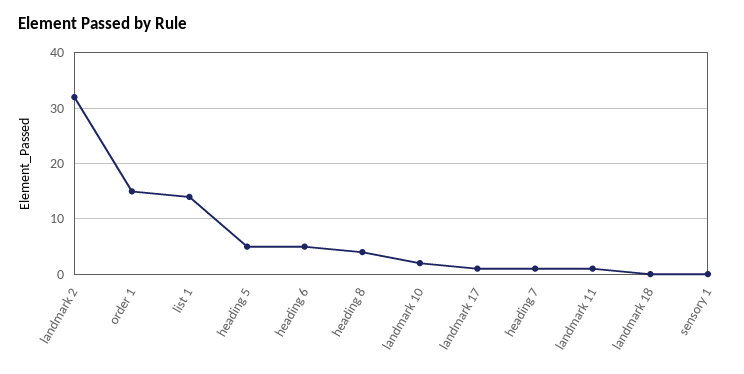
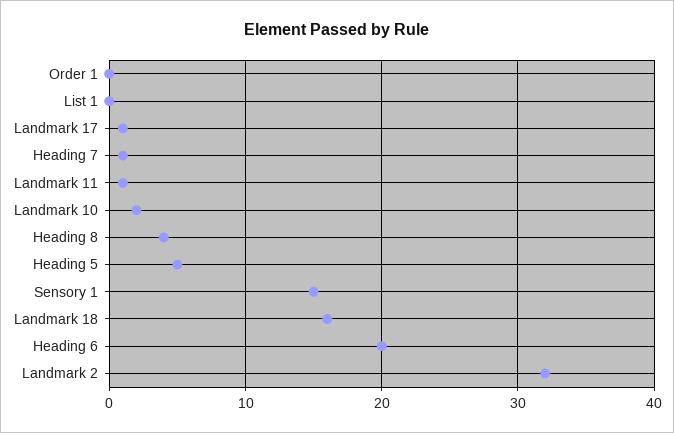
order 1: 15 -> 0
list 1: 15 -> 0
heading 6: 5 -> 20
landmark 18: 0 -> 16
sensory 1: 0 -> 15

